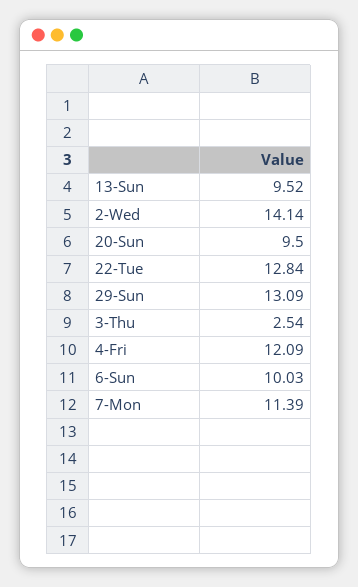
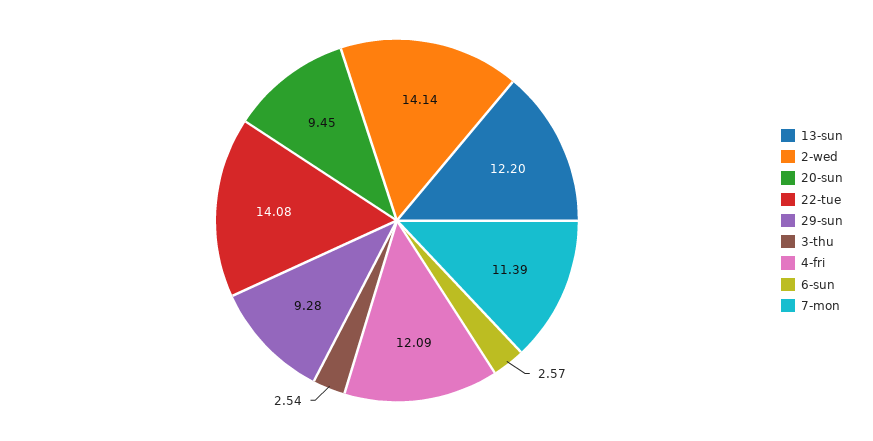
13-Sun: 9.52 -> 12.2
20-Sun: 9.5 -> 9.45
22-Tue: 12.84 -> 14.08
29-Sun: 13.09 -> 9.28
6-Sun: 10.03 -> 2.57

